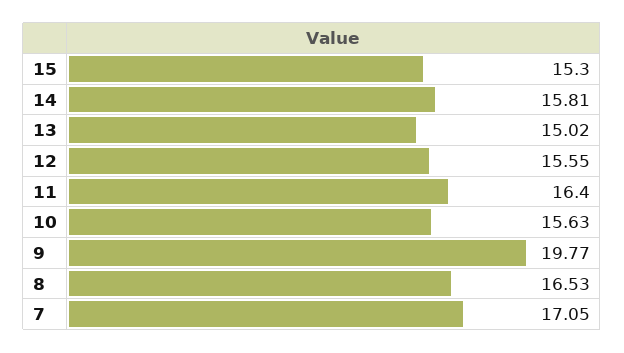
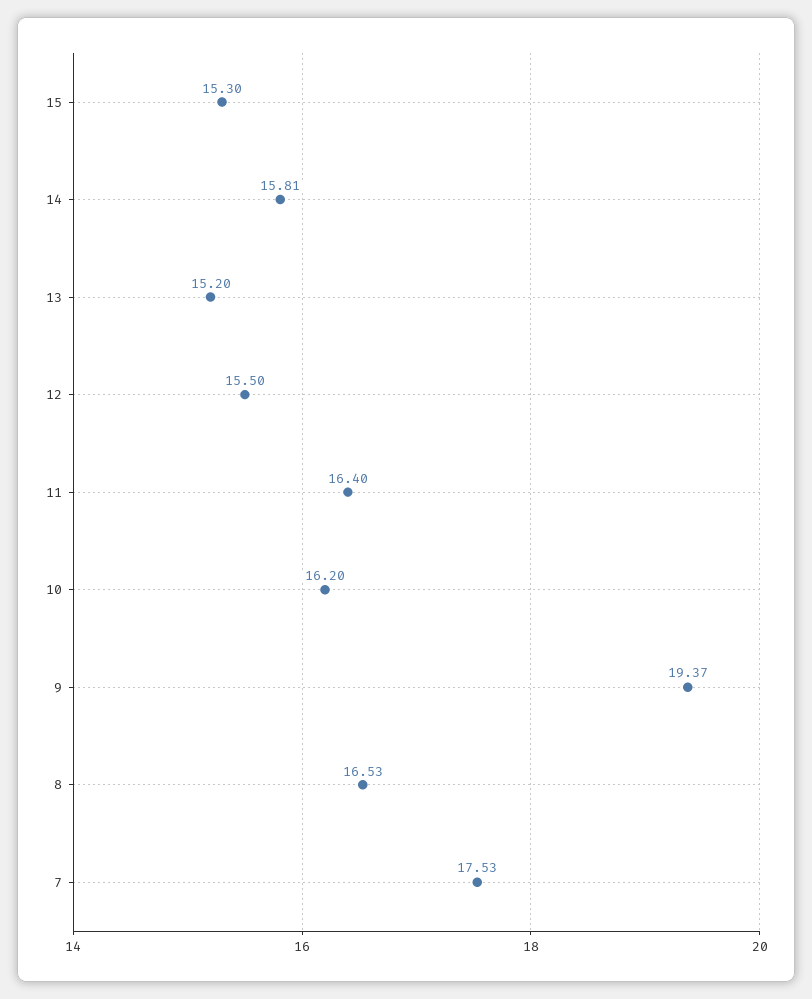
13: 15.02 -> 15.2
12: 15.55 -> 15.5
10: 15.63 -> 16.2
9: 19.77 -> 19.37
7: 17.05 -> 17.53

